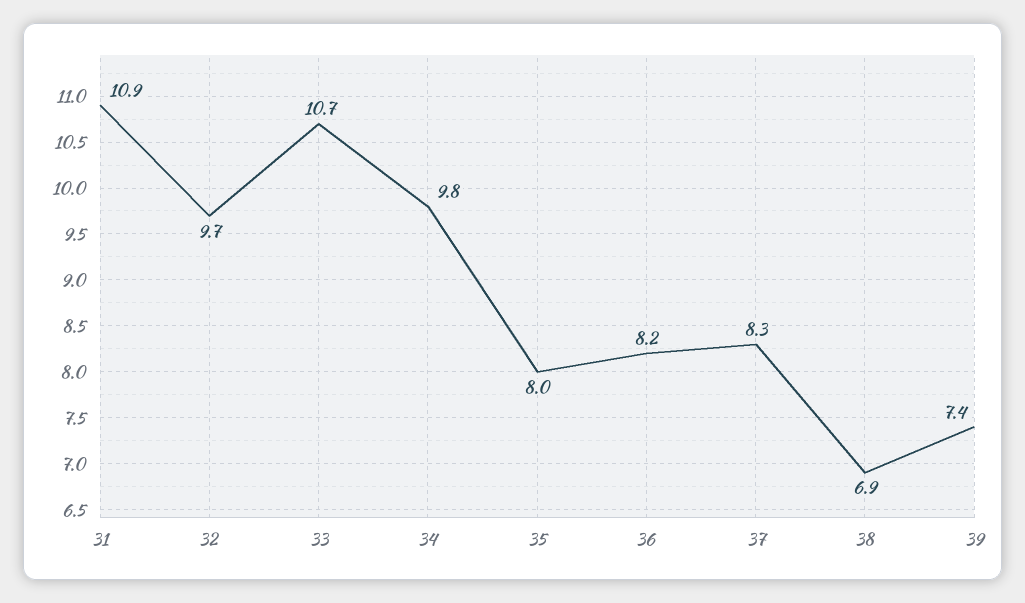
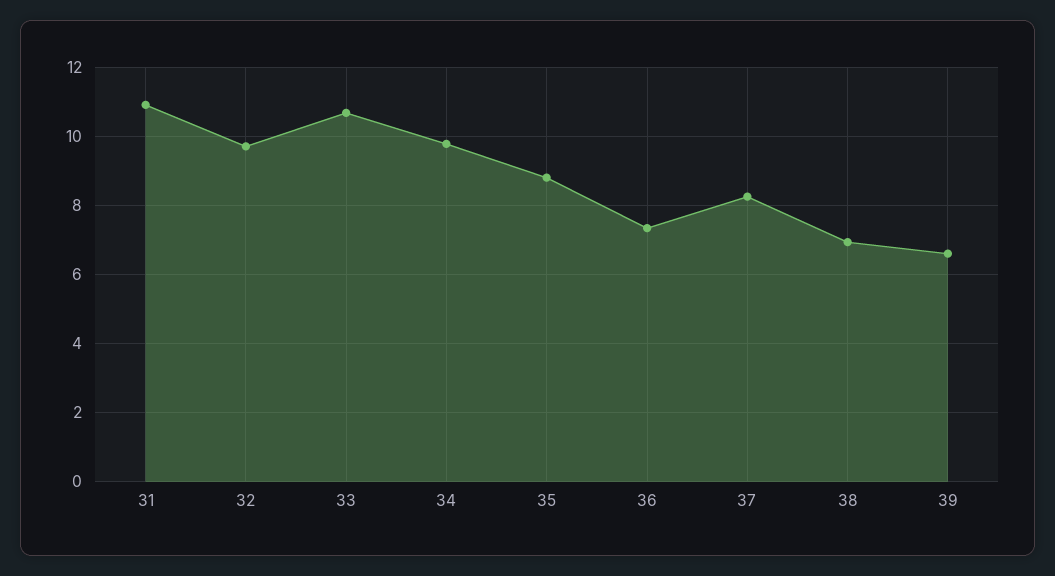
35: 8 -> 8.8
36: 8.2 -> 7.4
39: 7.4 -> 6.6

